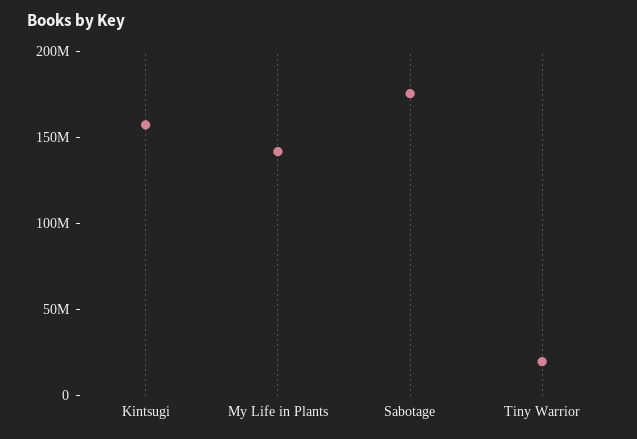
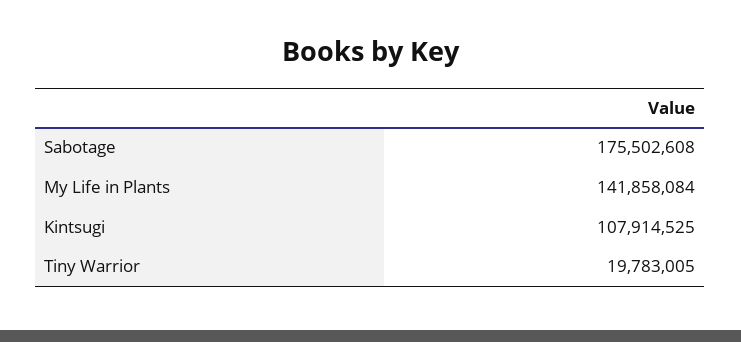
Kintsugi: 160000000 -> 107914525

